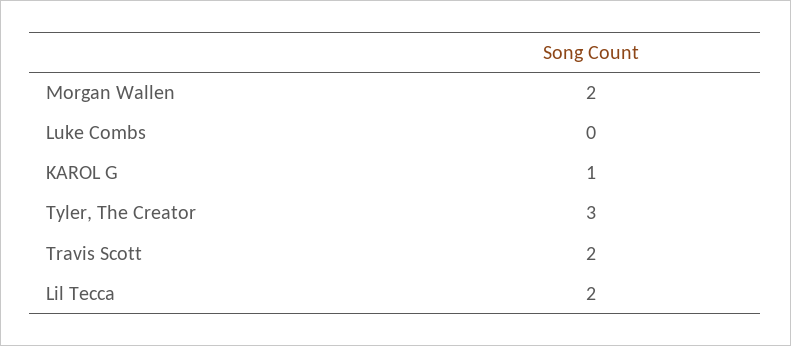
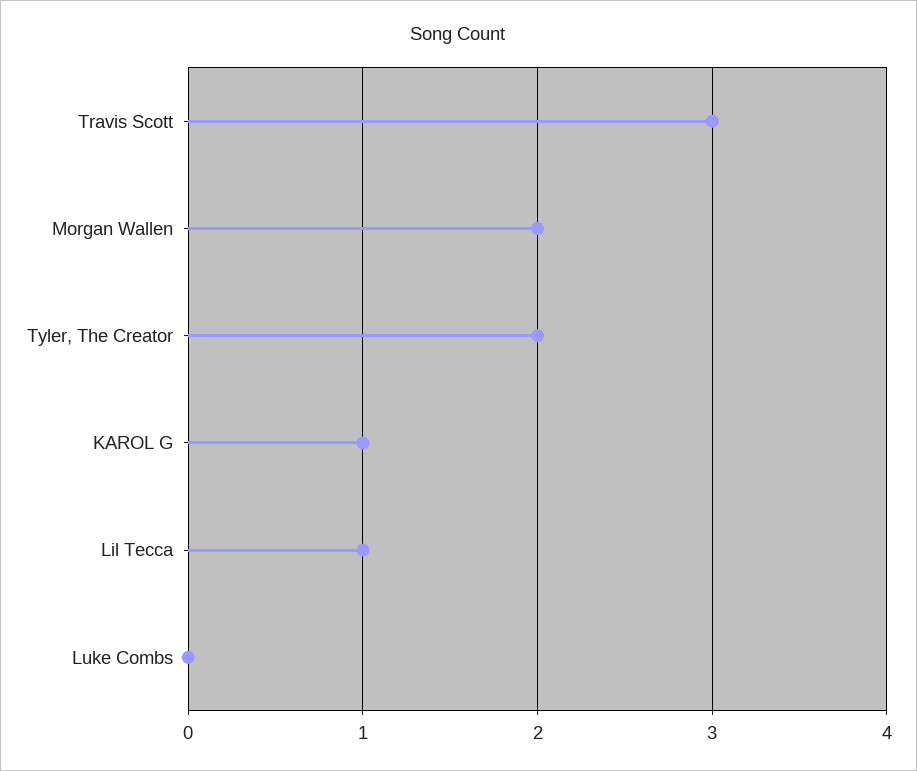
Tyler, The Creator: 3 -> 2
Travis Scott: 2 -> 3
Lil Tecca: 2 -> 1

